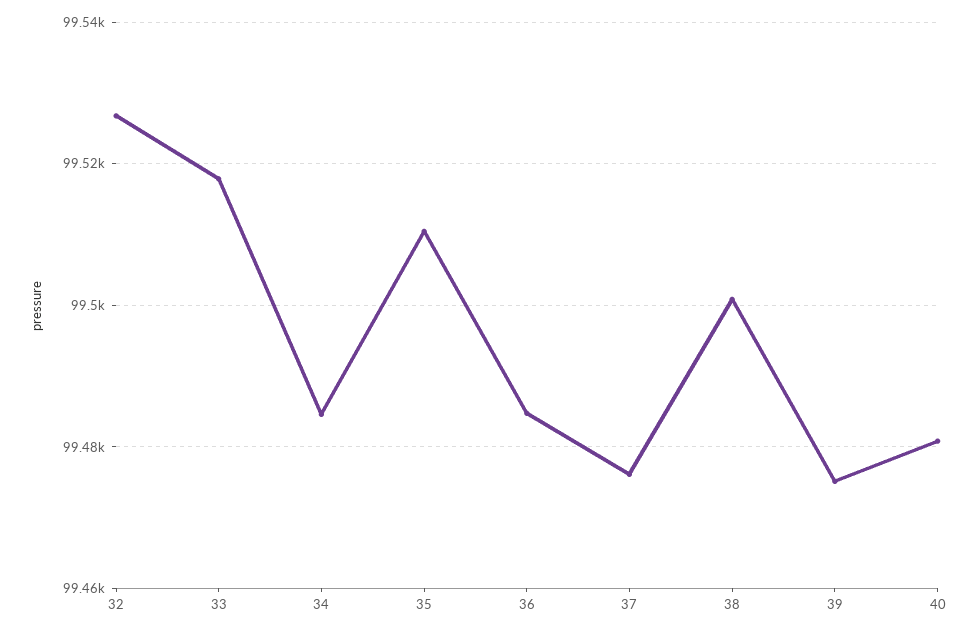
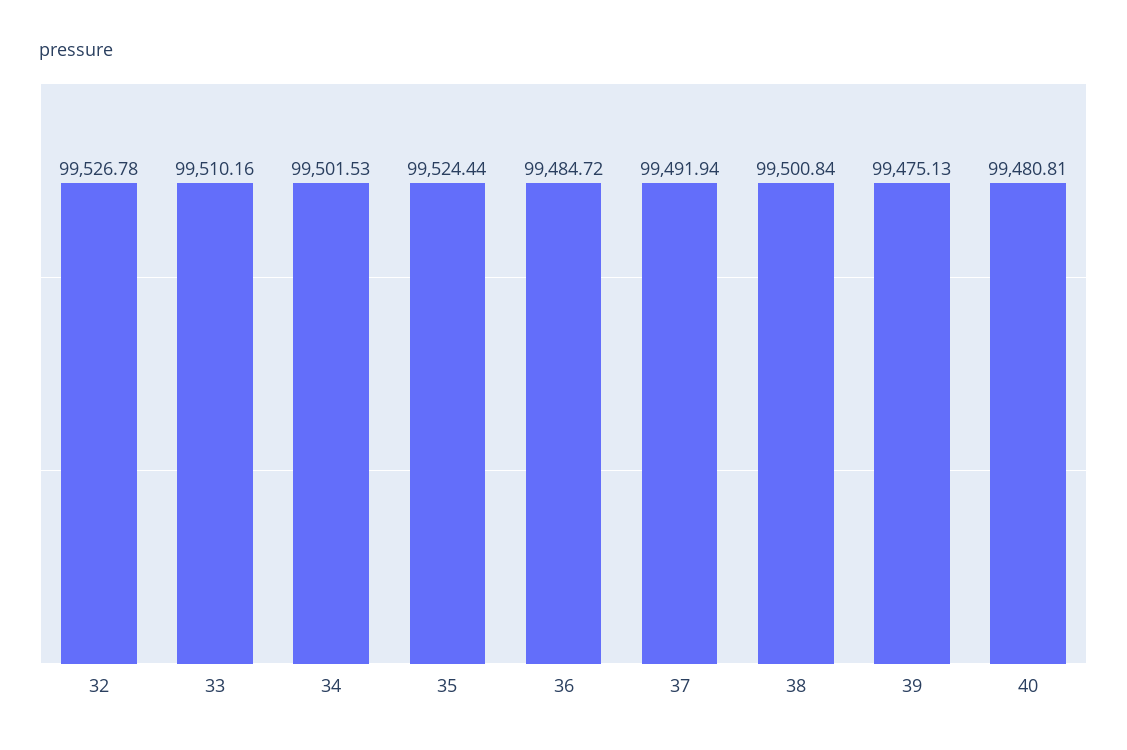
33: 99518 -> 99510.16
34: 99484 -> 99501.53
35: 99510 -> 99524.44
37: 99476 -> 99491.94

